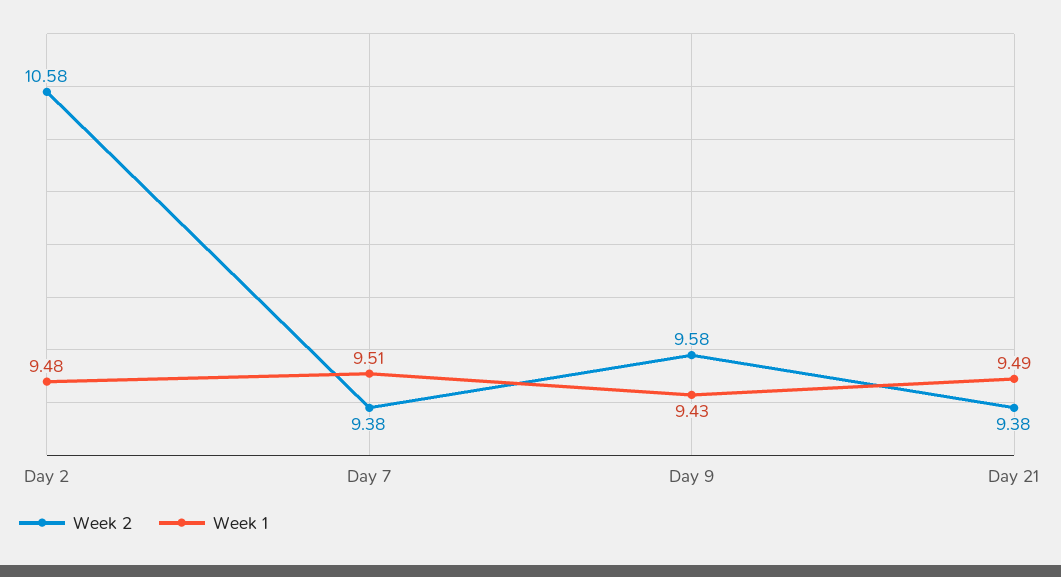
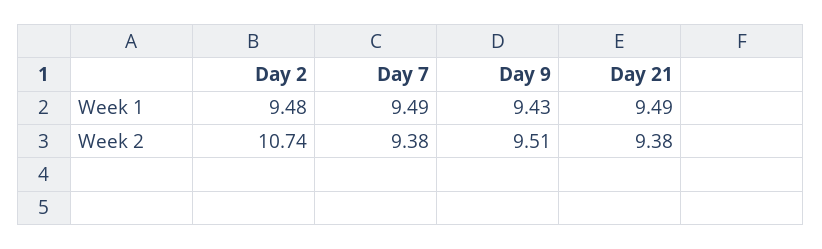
Week 2, Day 2: 10.58 -> 10.74
Week 1, Day 7: 9.51 -> 9.49
Week 2, Day 9: 9.58 -> 9.51

